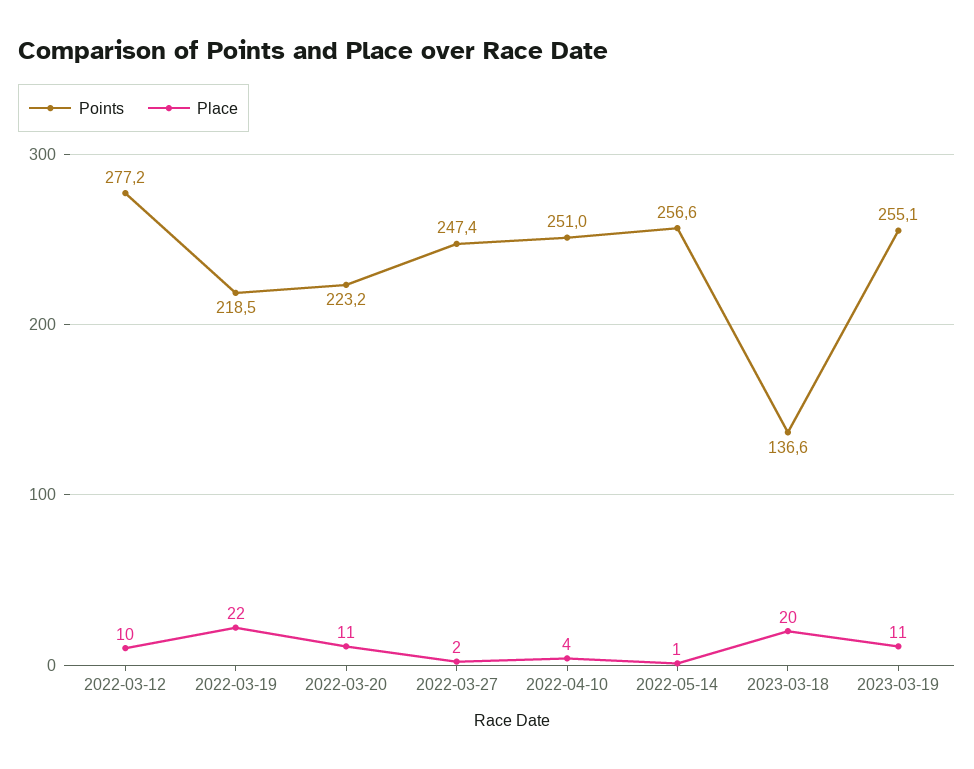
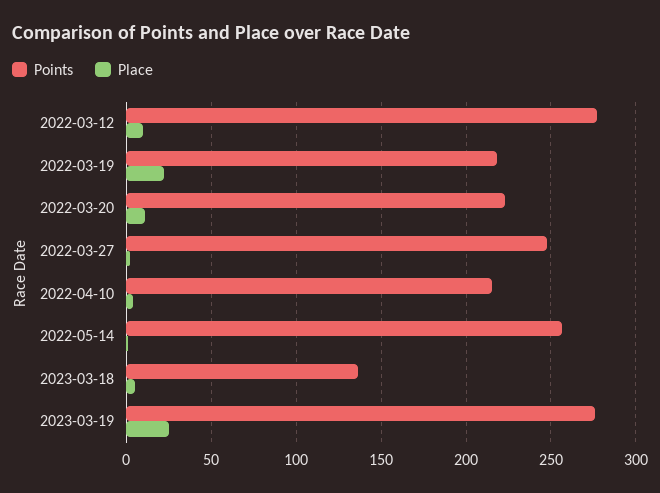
Points, 2022-04-10: 251 -> 215
Place, 2023-03-18: 20 -> 5
Points, 2023-03-19: 255.1 -> 275
Place, 2023-03-19: 11 -> 25

